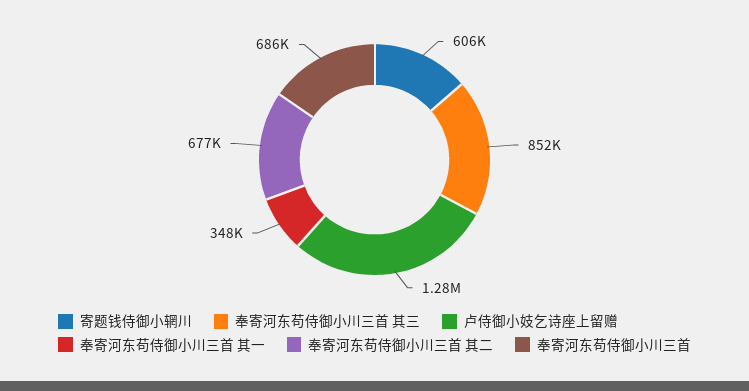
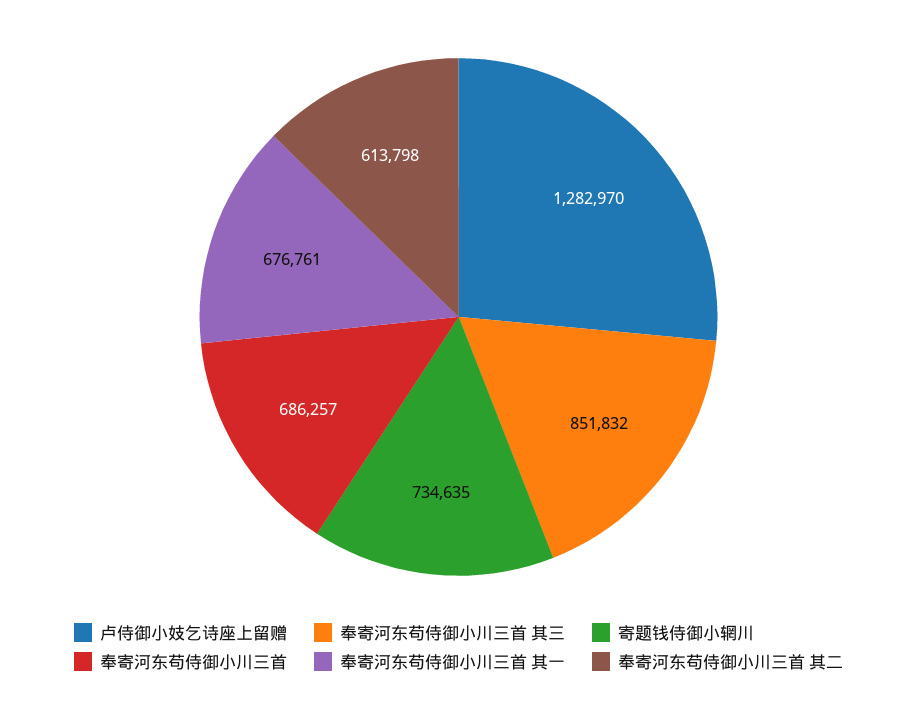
寄题钱侍御小辋川: 606000 -> 734635
奉寄河东苟侍御小川三首 其一: 348000 -> 676761
奉寄河东苟侍御小川三首 其二: 677000 -> 613798

